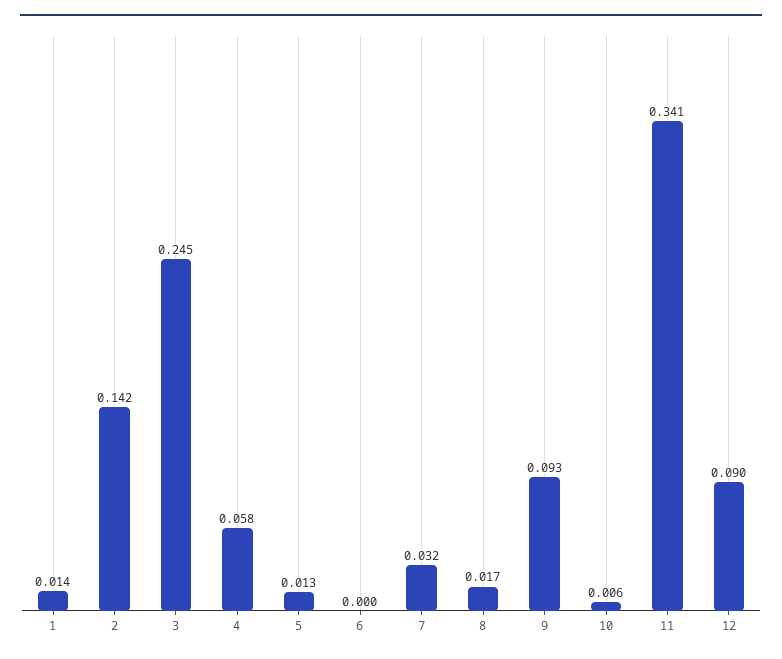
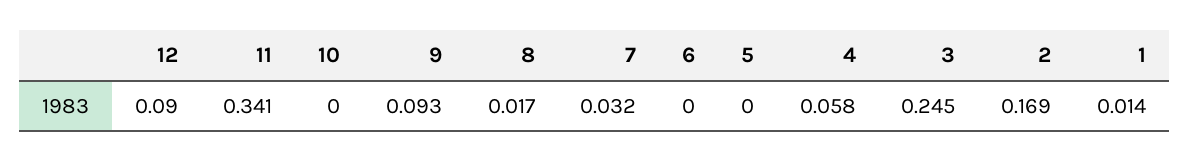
2: 0.142 -> 0.169
5: 0.013 -> 0
10: 0.006 -> 0

